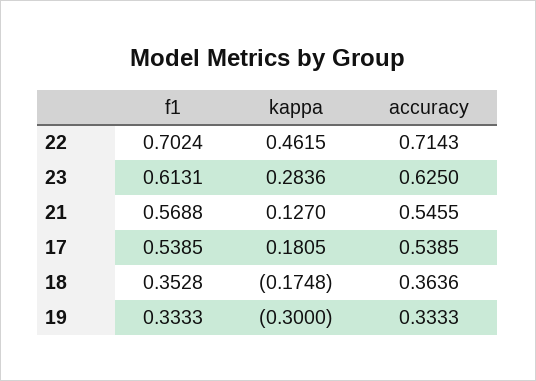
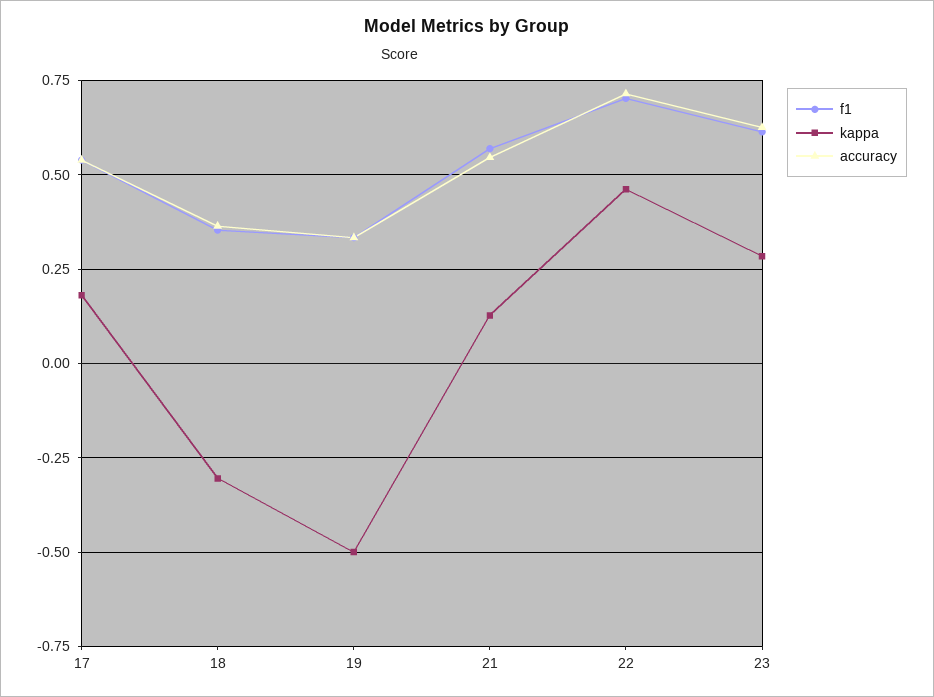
kappa, 18: -0.1748 -> -0.3
kappa, 19: -0.3 -> -0.5

